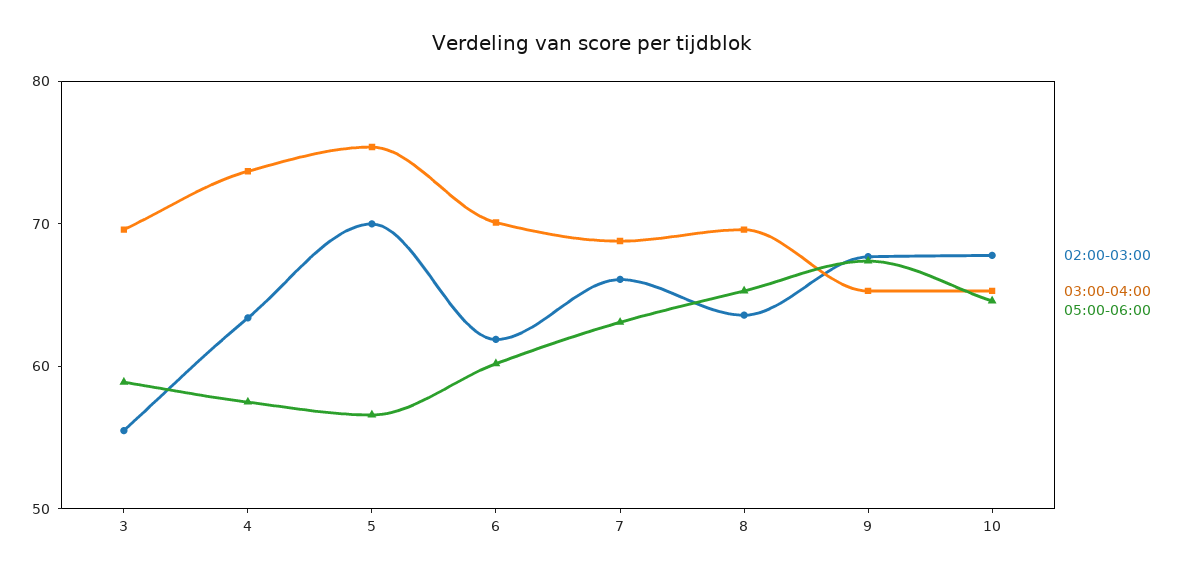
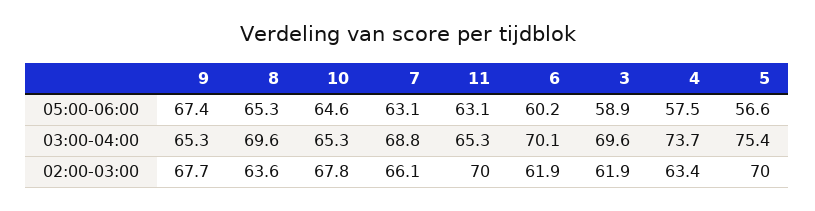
02:00-03:00, 3: 56 -> 61.9
05:00-06:00, 11: none -> 63.1
03:00-04:00, 11: none -> 65.3
02:00-03:00, 11: none -> 70

